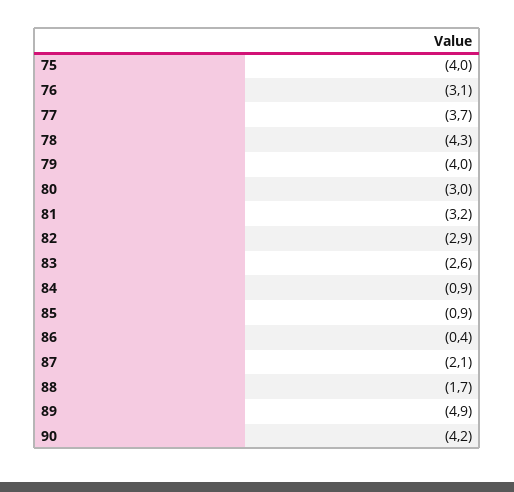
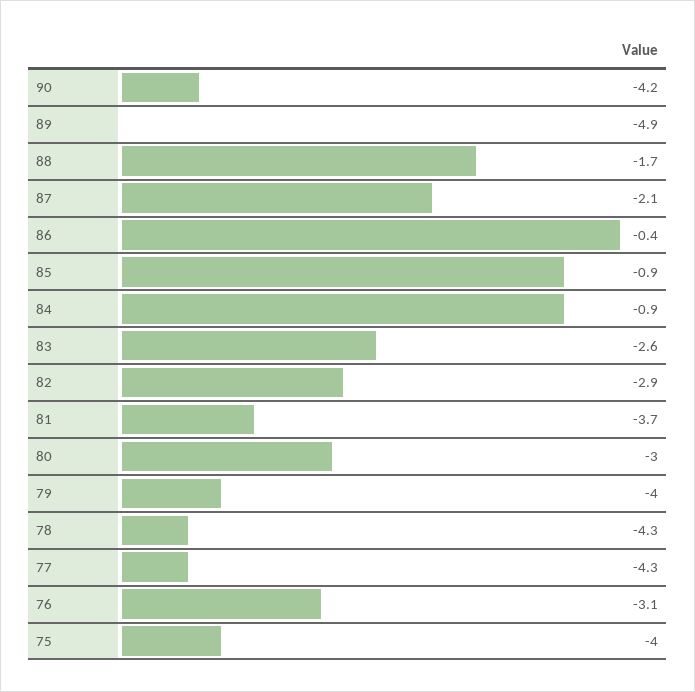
77: -3.7 -> -4.3
81: -3.2 -> -3.7

